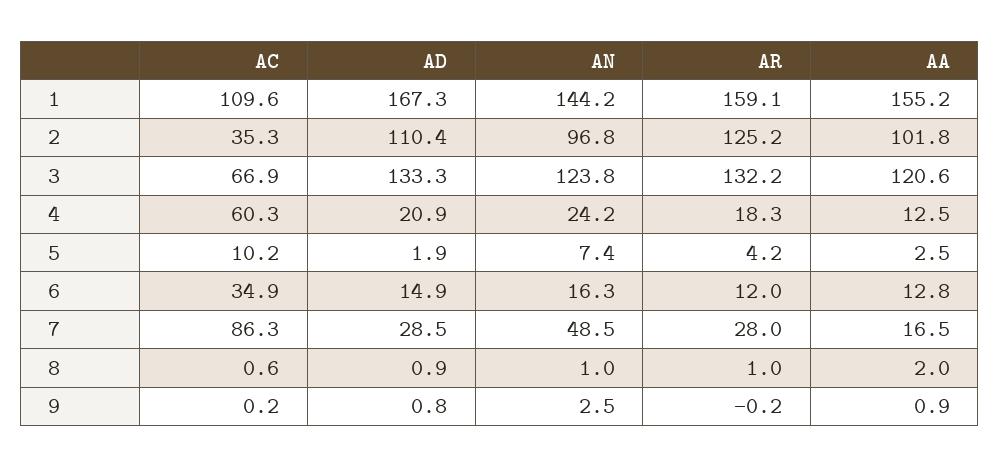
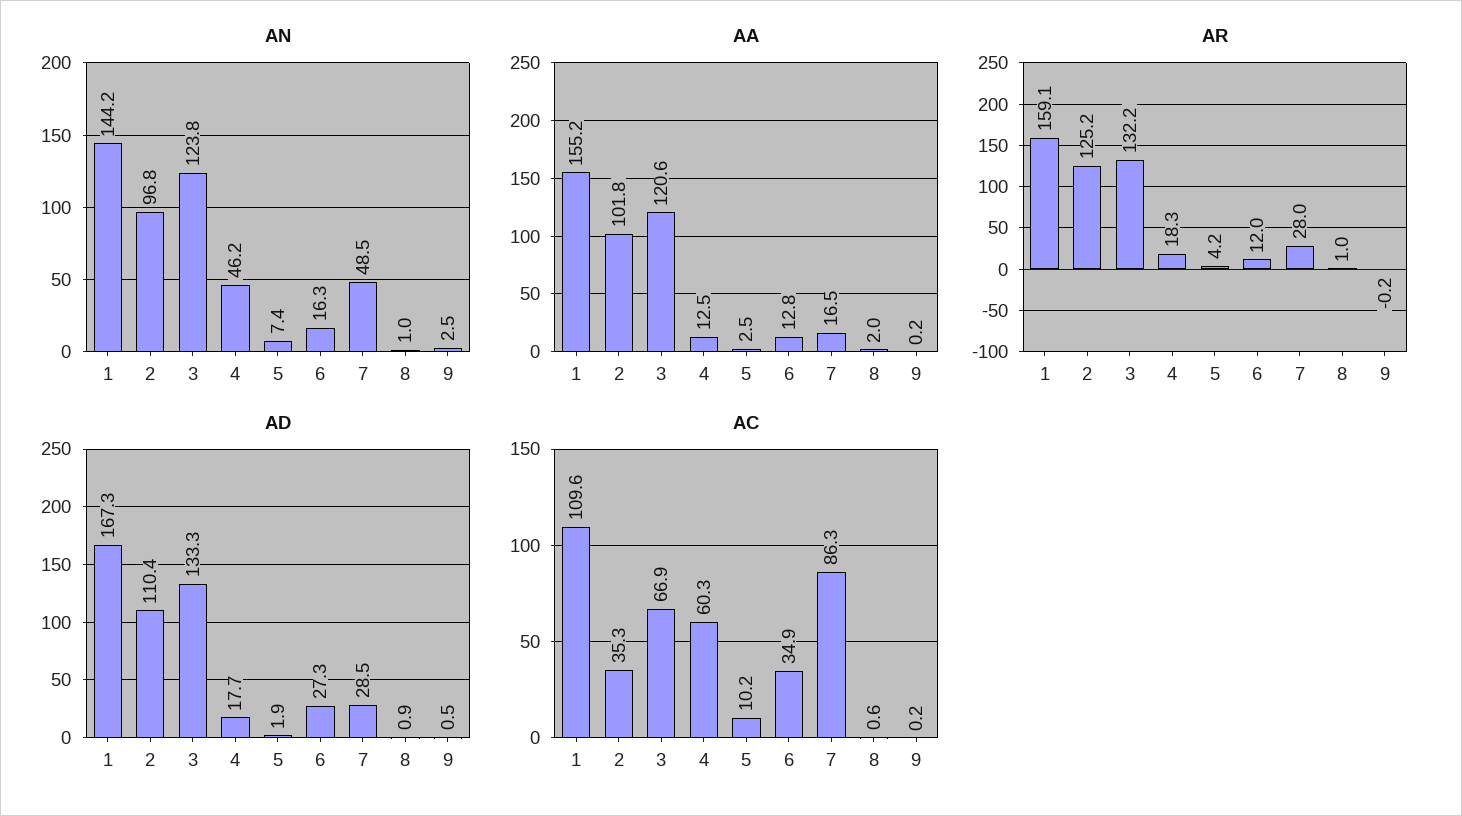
AD, 4: 20.9 -> 17.7
AN, 4: 24.2 -> 46.2
AD, 6: 14.9 -> 27.3
AD, 9: 0.8 -> 0.5
AA, 9: 0.9 -> 0.2

